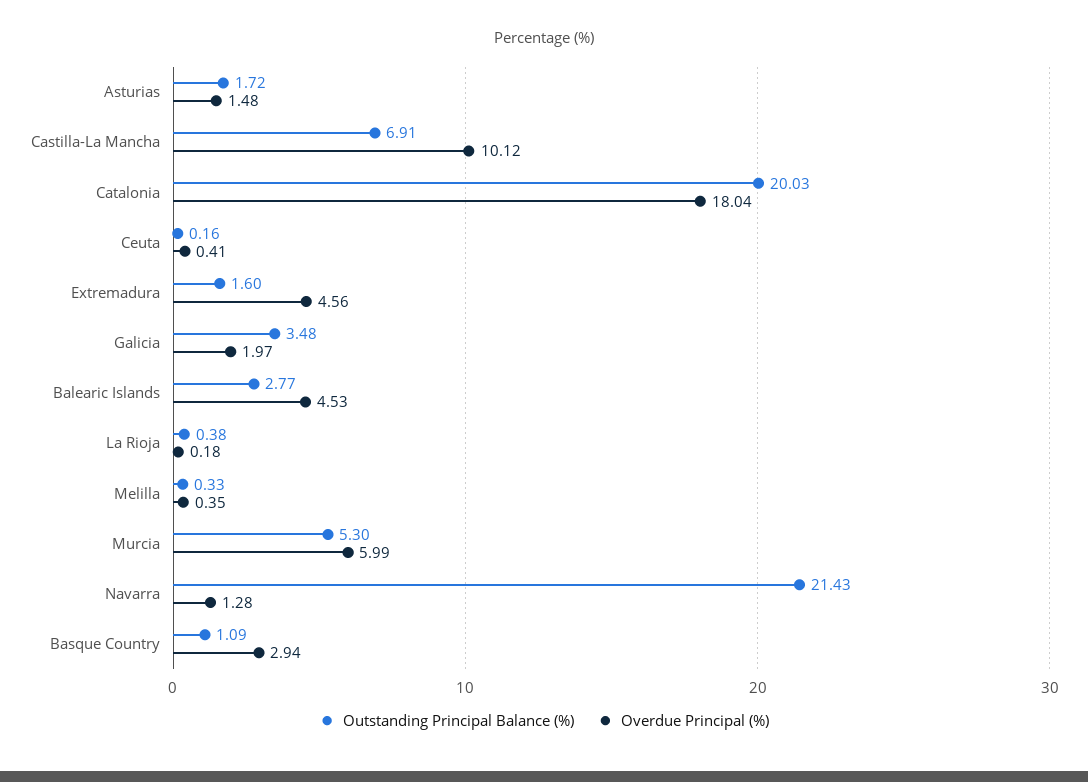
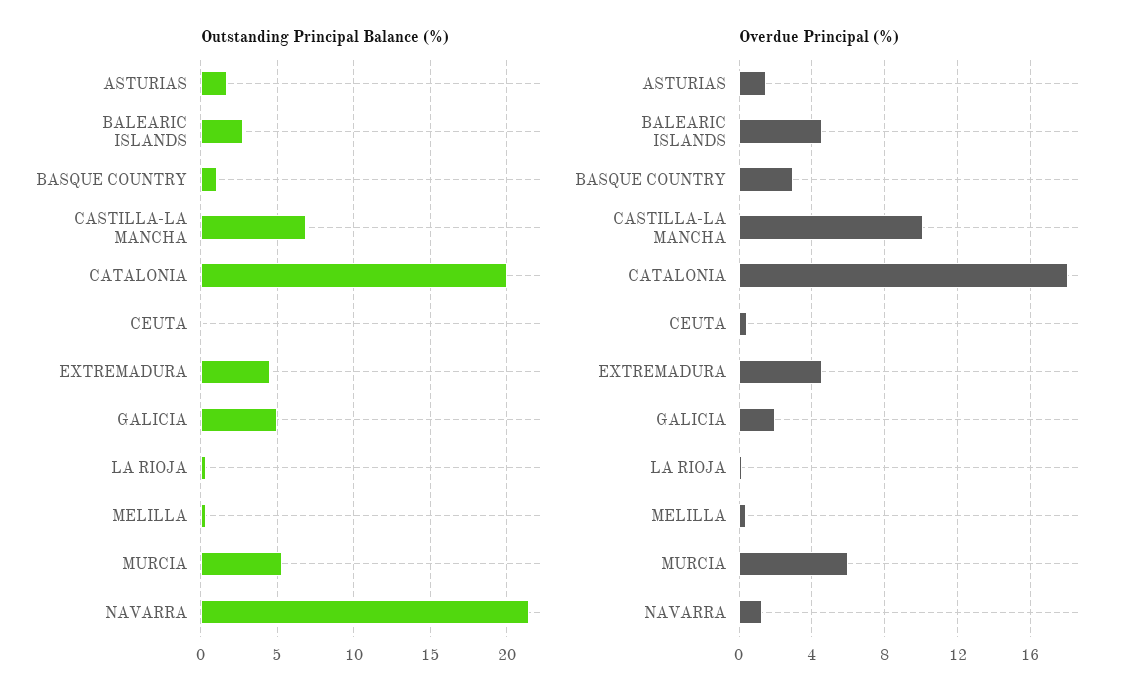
Outstanding Principal Balance (%), Extremadura: 1.6 -> 4.5
Outstanding Principal Balance (%), Galicia: 3.48 -> 5

